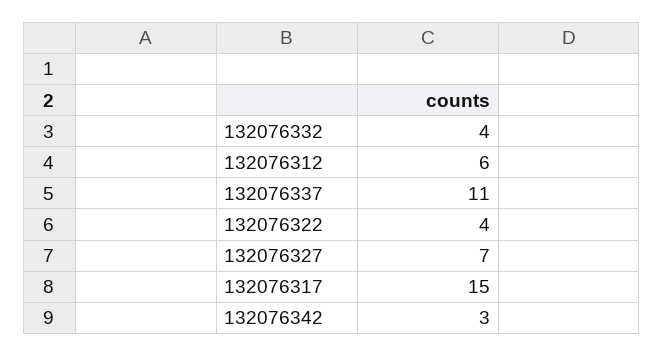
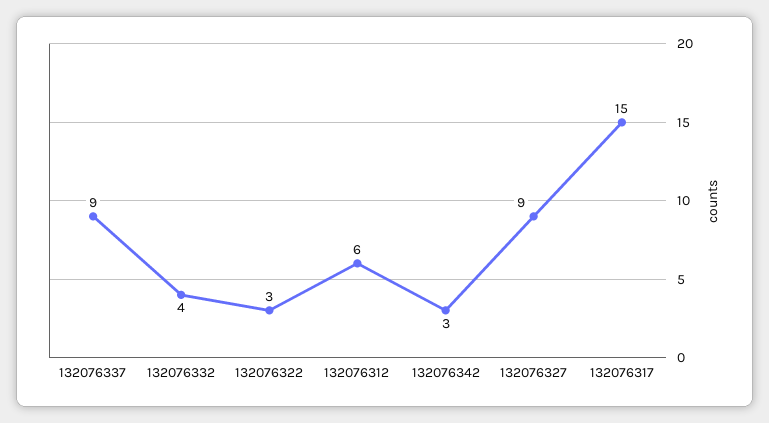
132076337: 11 -> 9
132076322: 4 -> 3
132076327: 7 -> 9

